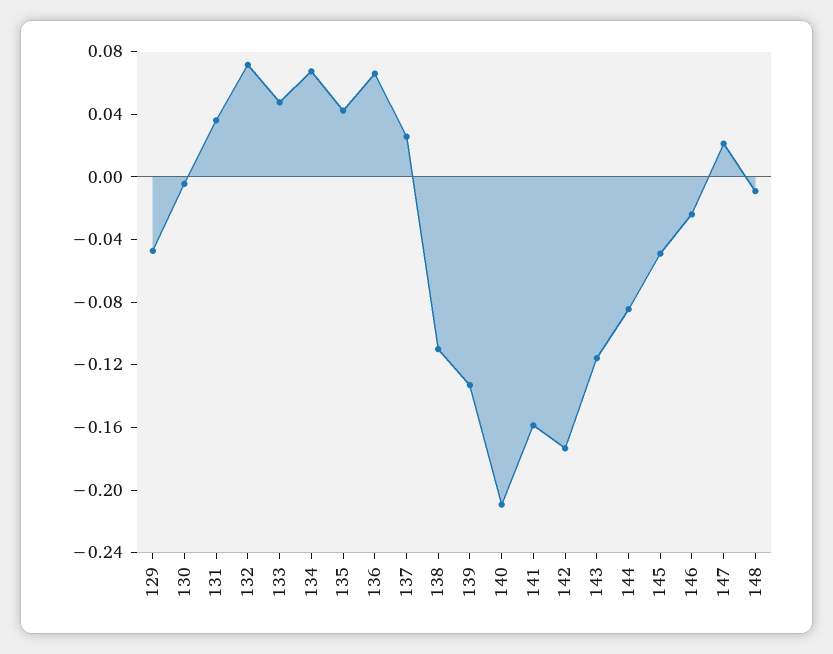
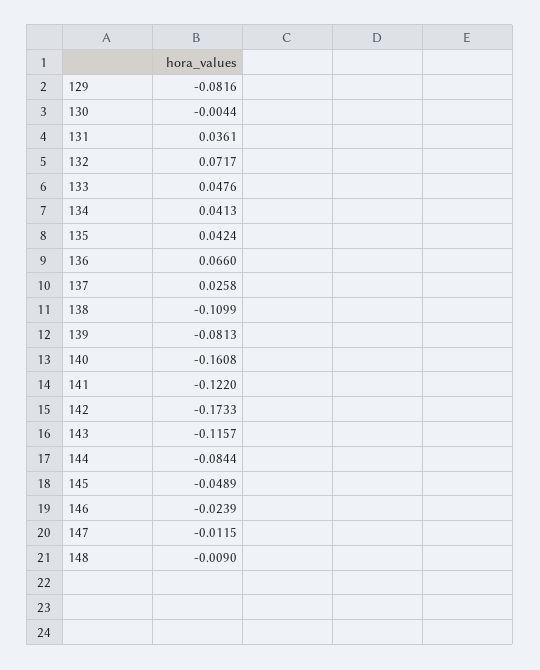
129: -0.05 -> -0.0816
134: 0.07 -> 0.0413
139: -0.13 -> -0.0813
140: -0.21 -> -0.1608
141: -0.16 -> -0.122
147: 0.02 -> -0.0115

